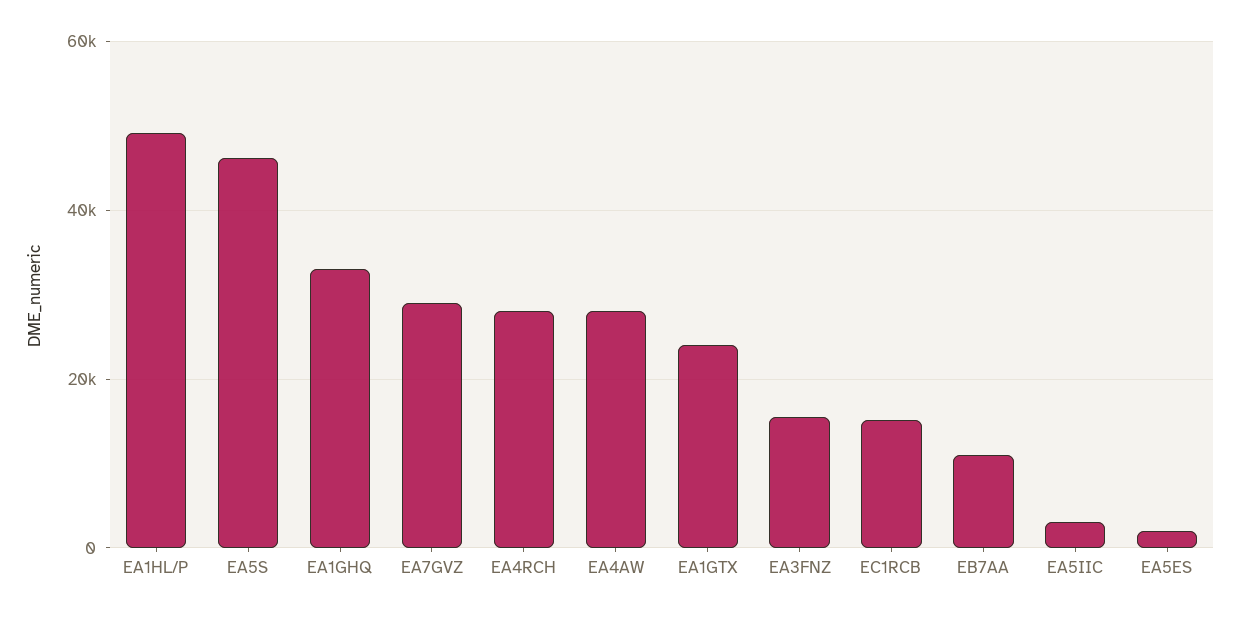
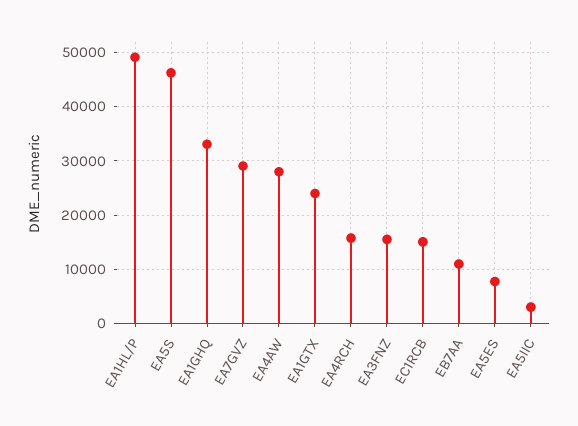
EA4RCH: 28000 -> 16000
EA5ES: 2000 -> 8000

